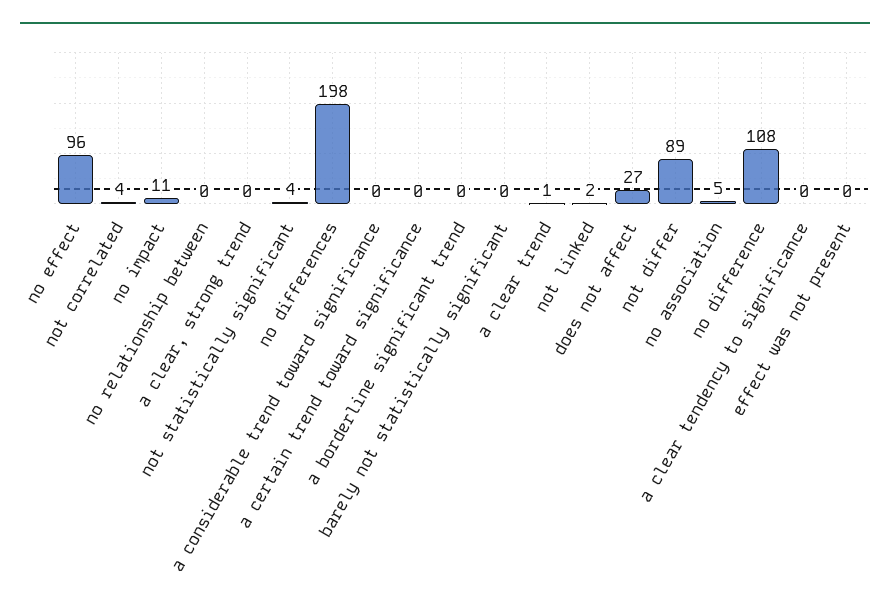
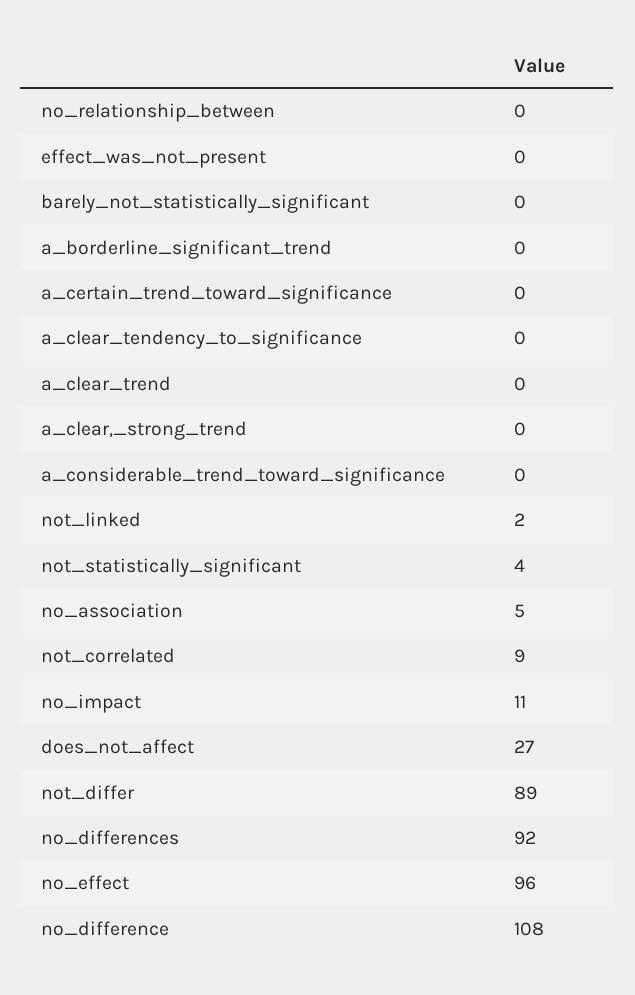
not correlated: 4 -> 9
no differences: 198 -> 92
a clear trend: 1 -> 0

